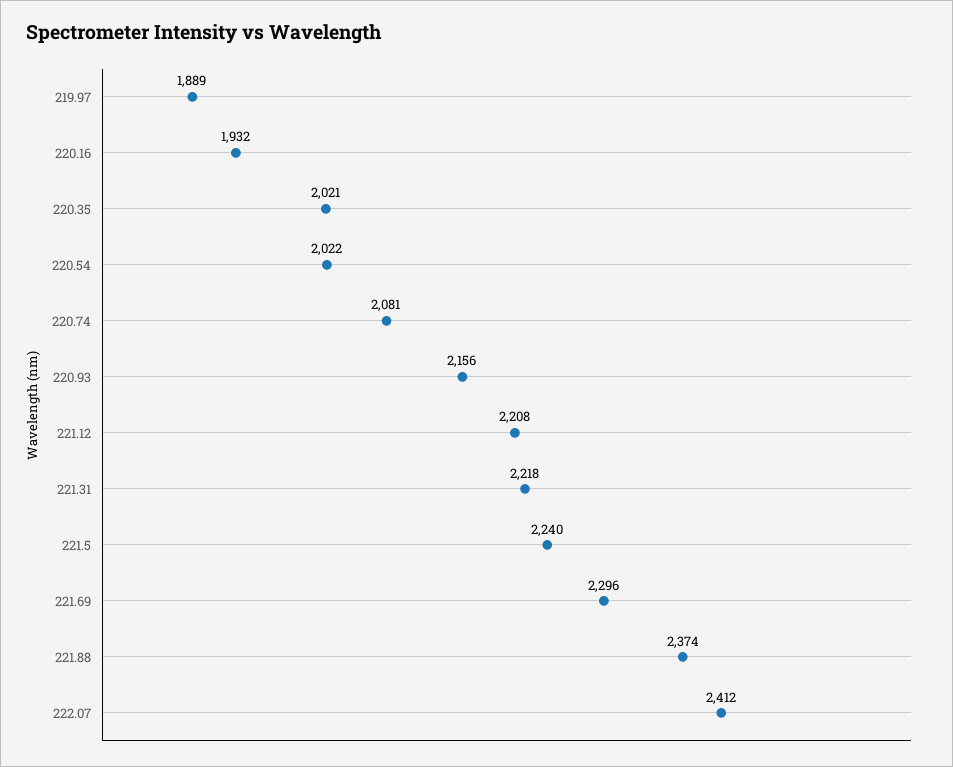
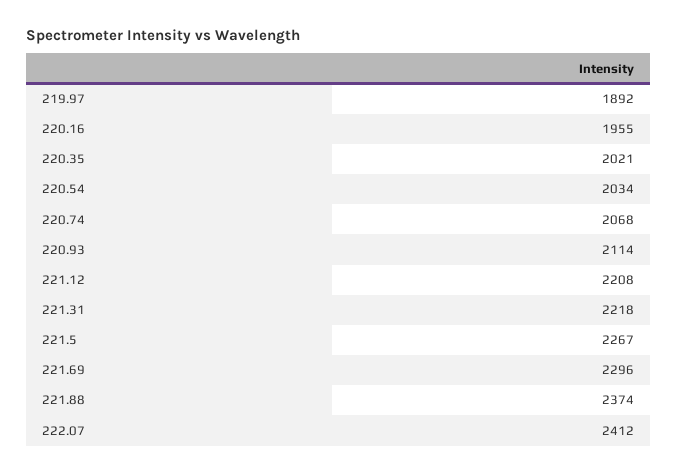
219.97: 1889 -> 1892
220.16: 1932 -> 1955
220.54: 2022 -> 2034
220.74: 2081 -> 2068
220.93: 2156 -> 2114
221.5: 2240 -> 2267

